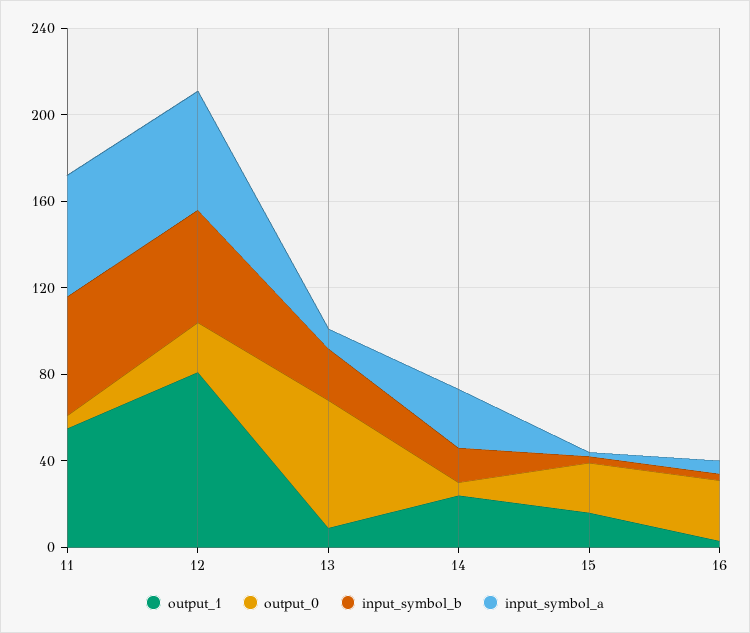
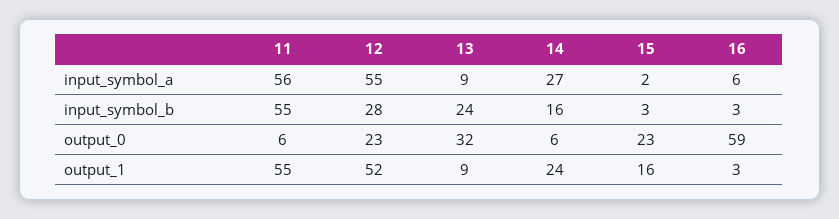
output_1, 12: 80 -> 52
input_symbol_b, 12: 50 -> 28
output_0, 13: 60 -> 32
output_0, 16: 30 -> 59

